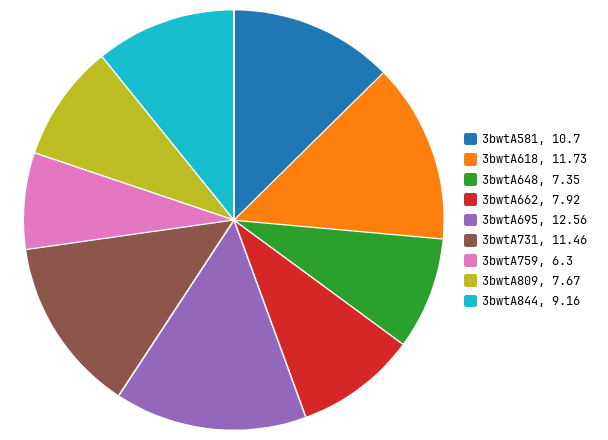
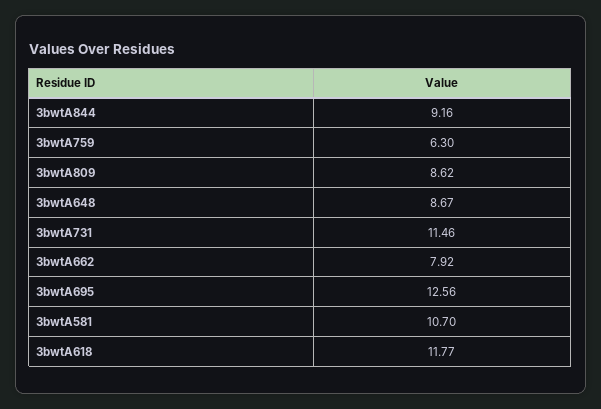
3bwtA618: 11.73 -> 11.77
3bwtA648: 7.35 -> 8.67
3bwtA809: 7.67 -> 8.62

